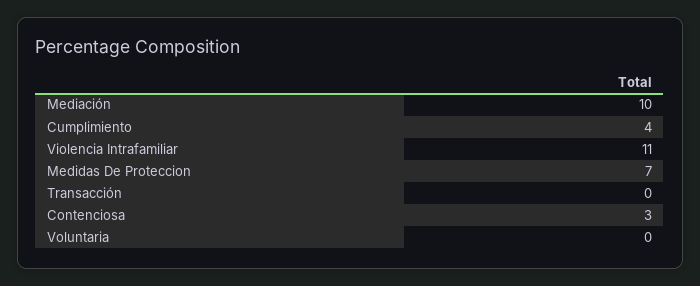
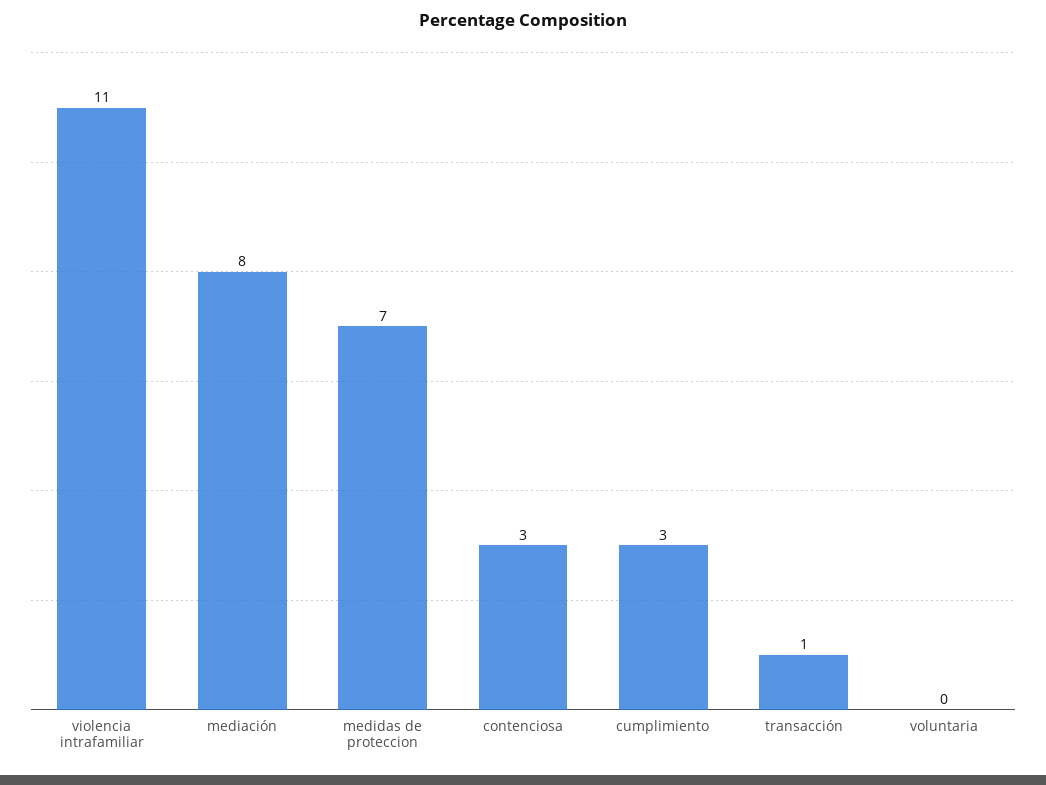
Mediación: 10 -> 8
Cumplimiento: 4 -> 3
Transacción: 0 -> 1

